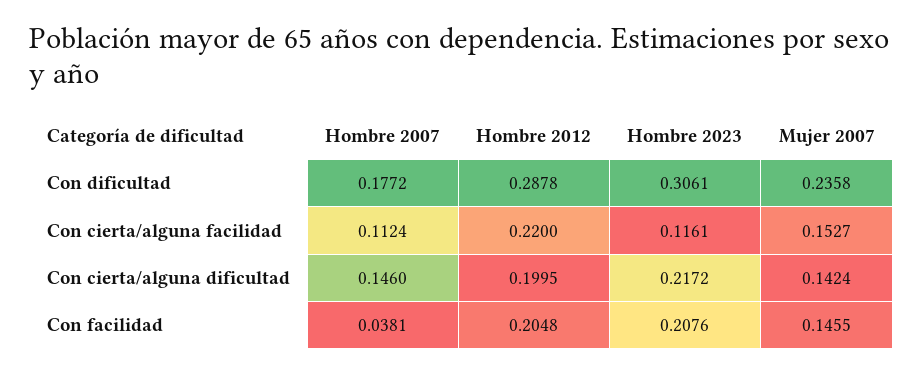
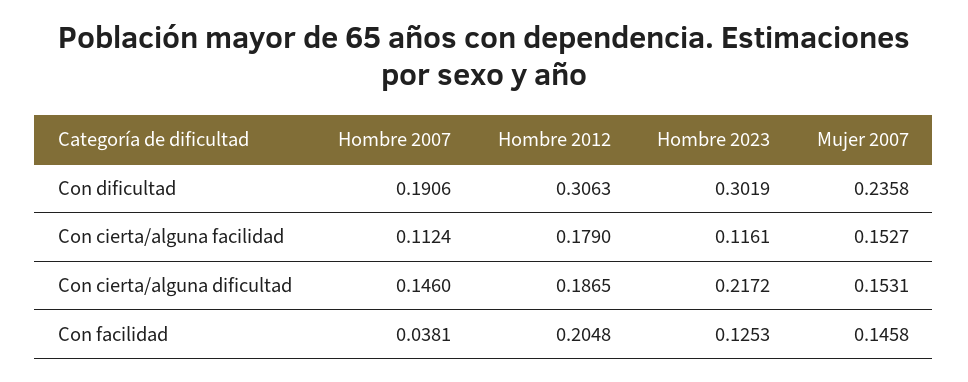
Hombre 2007, Con dificultad: 0.1772 -> 0.1906
Hombre 2012, Con dificultad: 0.2878 -> 0.3063
Hombre 2023, Con dificultad: 0.3061 -> 0.3019
Hombre 2012, Con cierta/alguna facilidad: 0.22 -> 0.179
Hombre 2012, Con cierta/alguna dificultad: 0.1995 -> 0.1865
Mujer 2007, Con cierta/alguna dificultad: 0.1424 -> 0.1531
Hombre 2023, Con facilidad: 0.2076 -> 0.1253
Mujer 2007, Con facilidad: 0.1455 -> 0.1458

